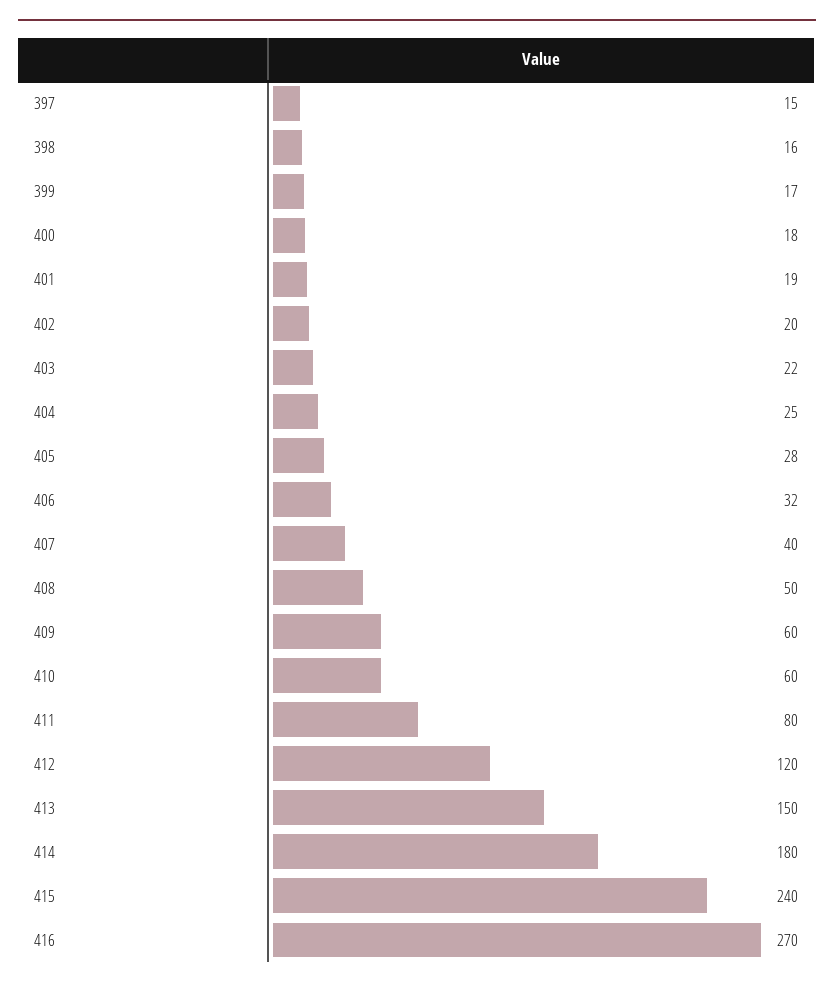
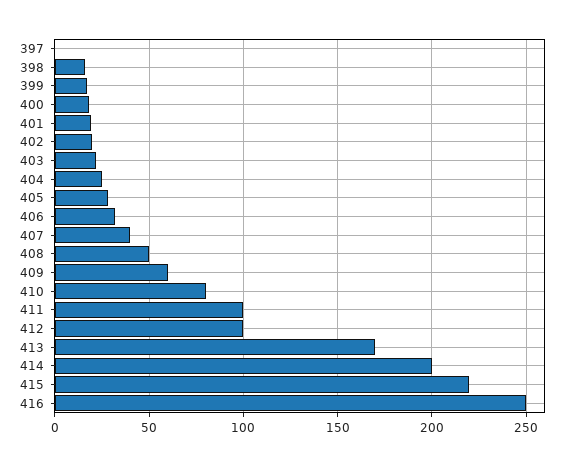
397: 15 -> 0
410: 60 -> 80
411: 80 -> 100
412: 120 -> 100
413: 150 -> 170
414: 180 -> 200
415: 240 -> 220
416: 270 -> 250

